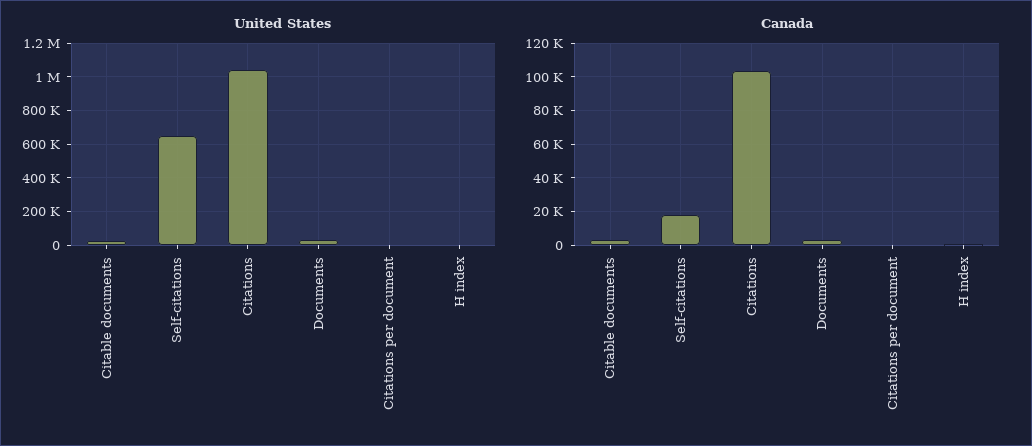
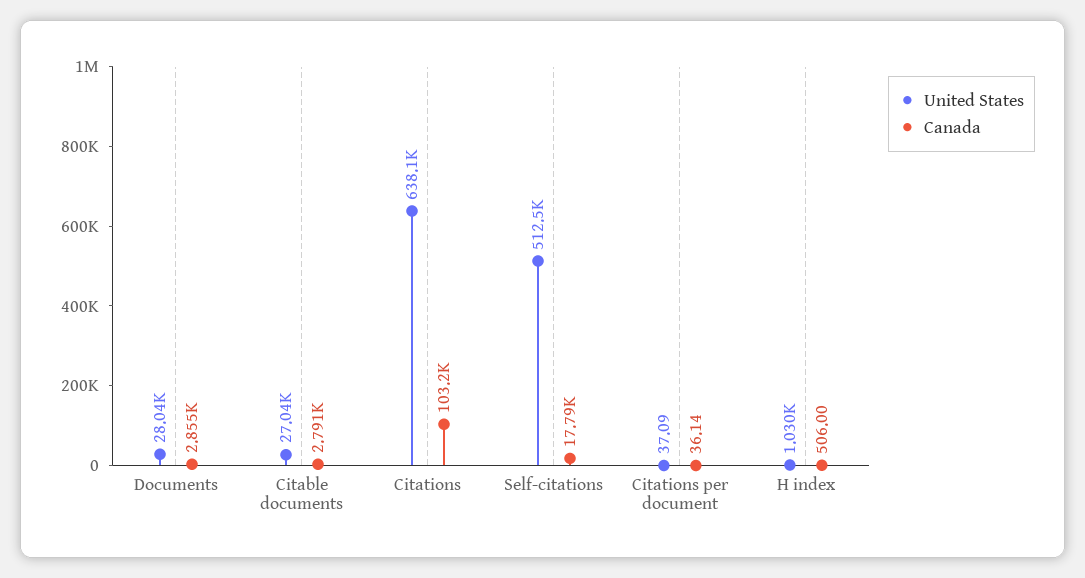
United States, Self-citations: 650000 -> 512500
United States, Citations: 1050000 -> 638100

